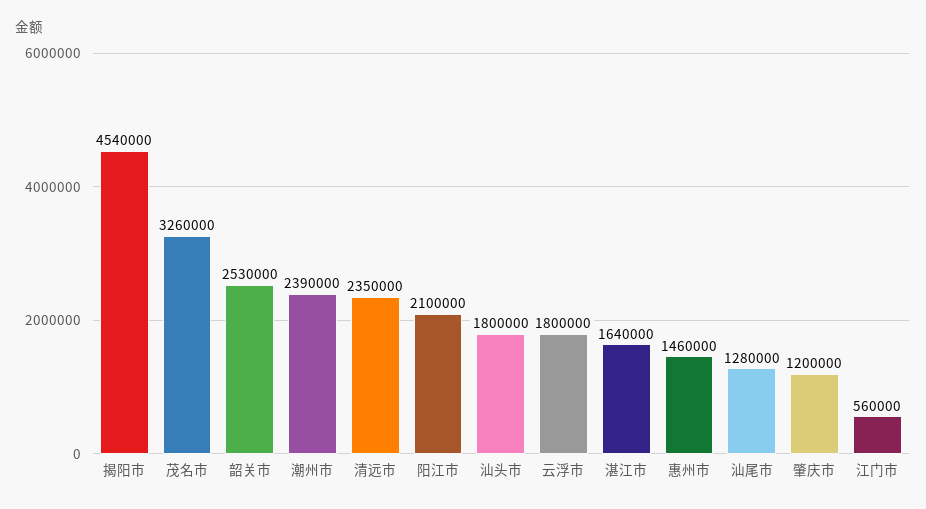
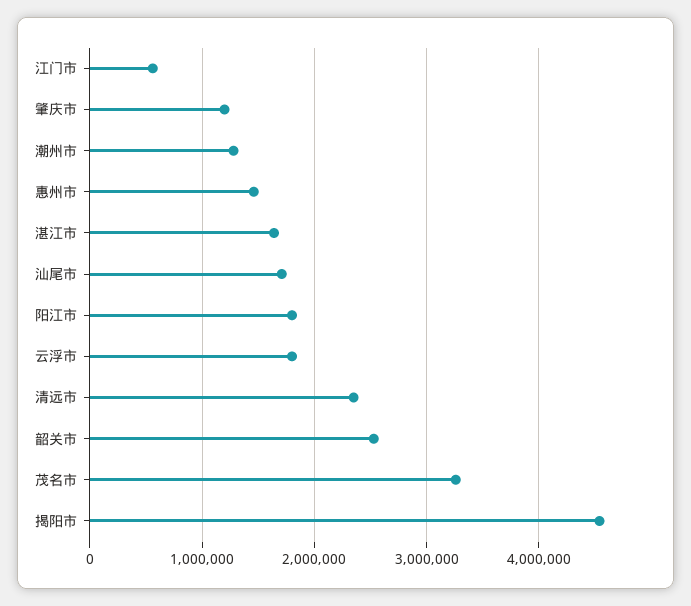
潮州市: 2390000 -> 1300000
阳江市: 2100000 -> 1800000
汕头市: 1800000 -> none
汕尾市: 1280000 -> 1700000

